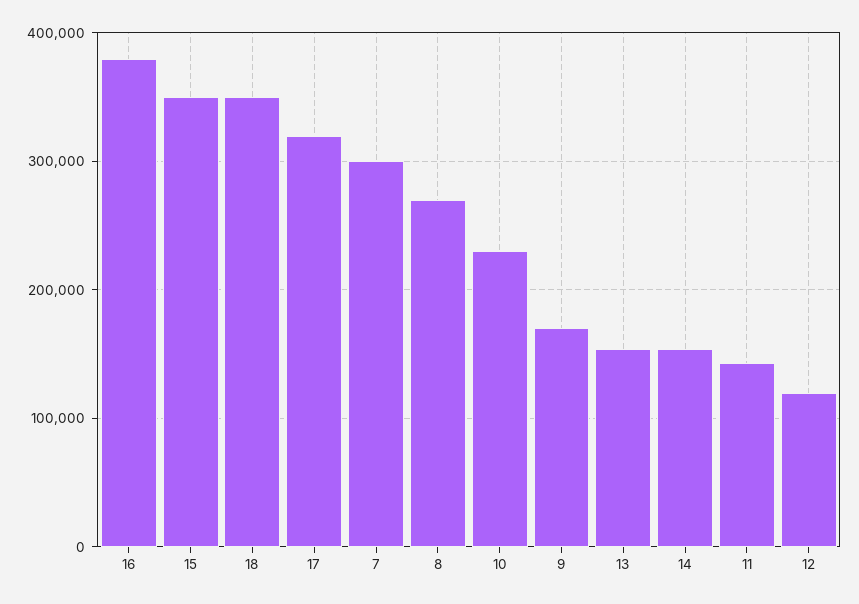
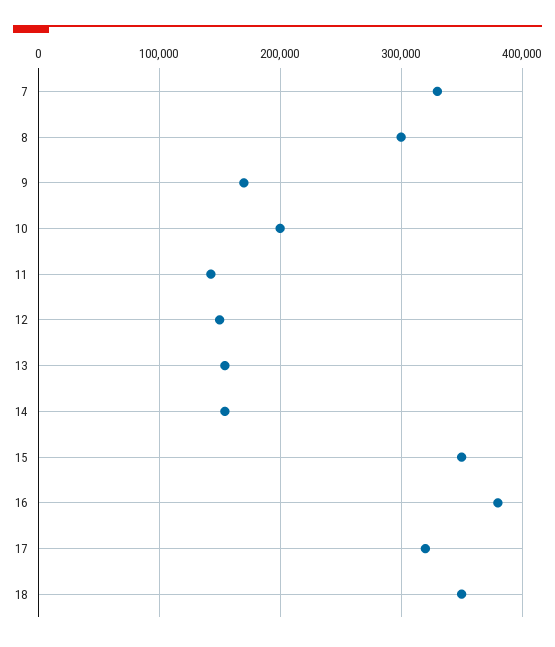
7: 300000 -> 330000
8: 270000 -> 300000
10: 230000 -> 200000
12: 120000 -> 150000

